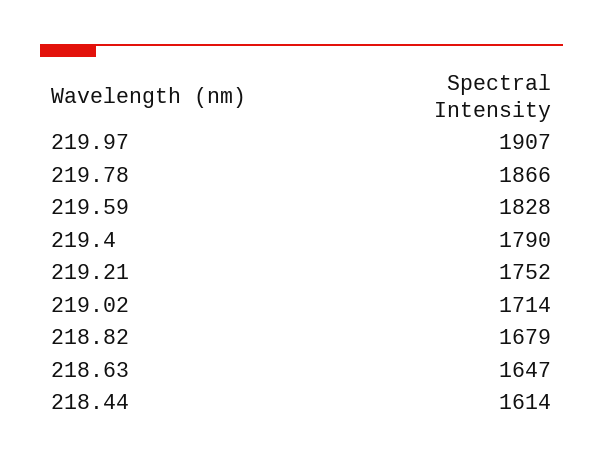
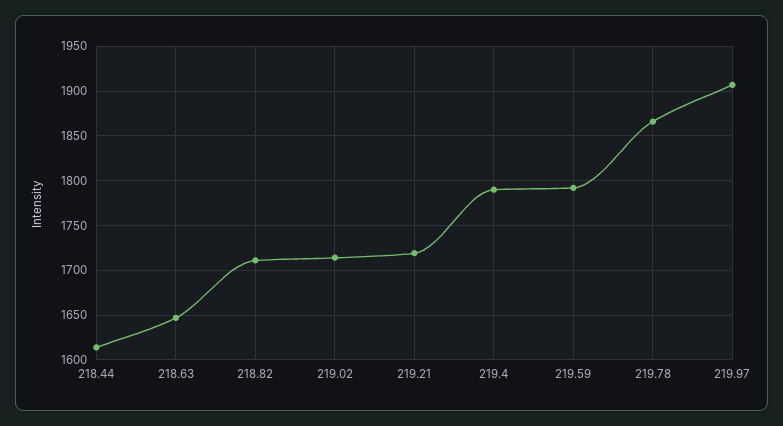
219.59: 1828 -> 1790
219.21: 1752 -> 1720
218.82: 1679 -> 1710

